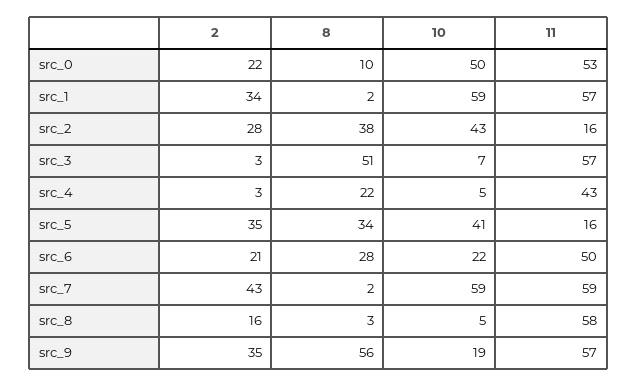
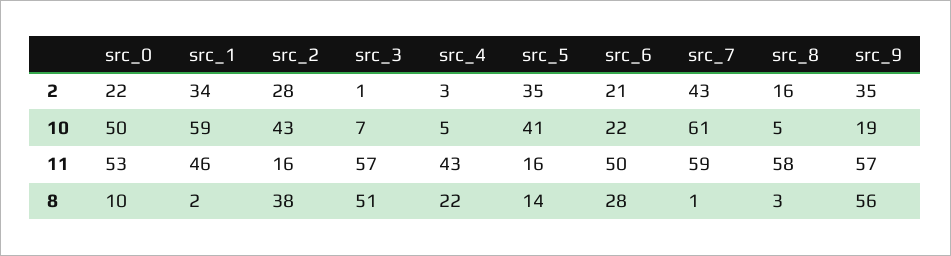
11, src_1: 57 -> 46
2, src_3: 3 -> 1
8, src_5: 34 -> 14
8, src_7: 2 -> 1
10, src_7: 59 -> 61

